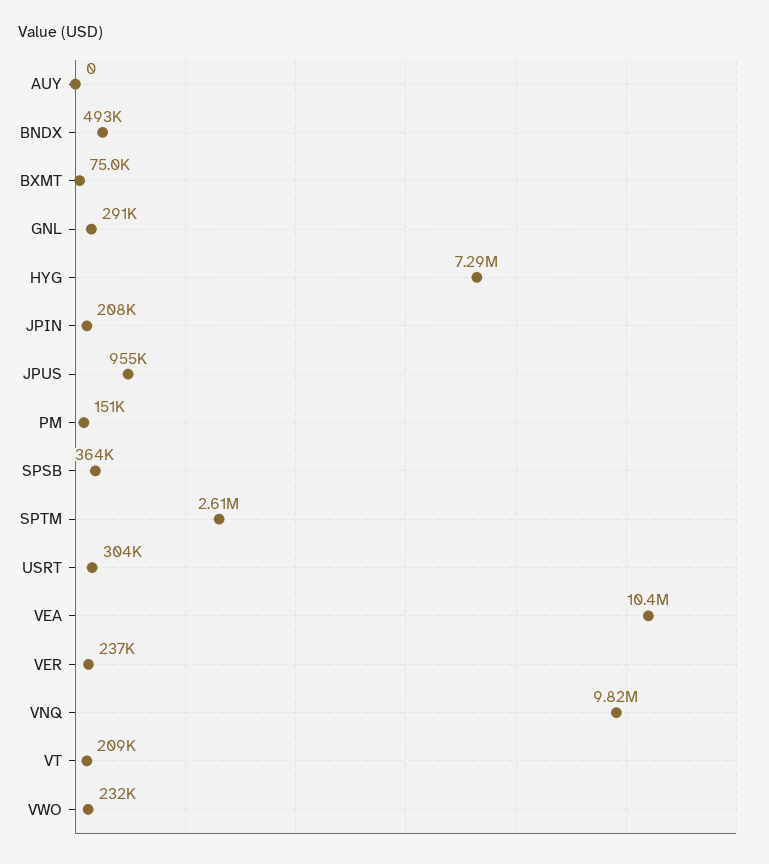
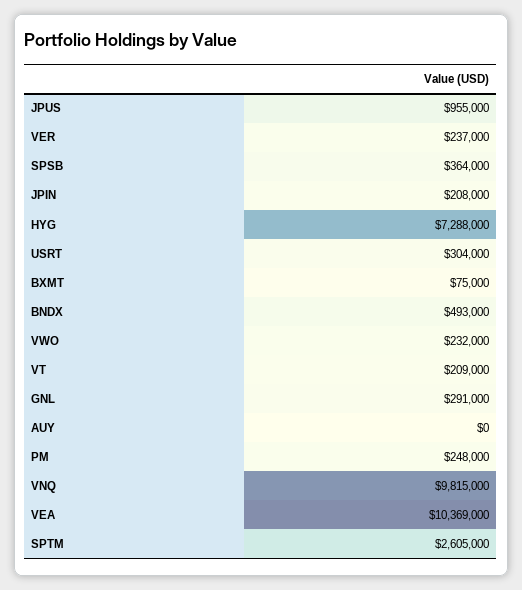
PM: 151000 -> 248000

